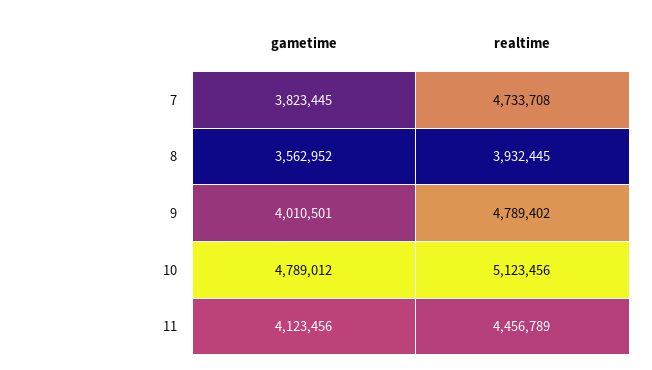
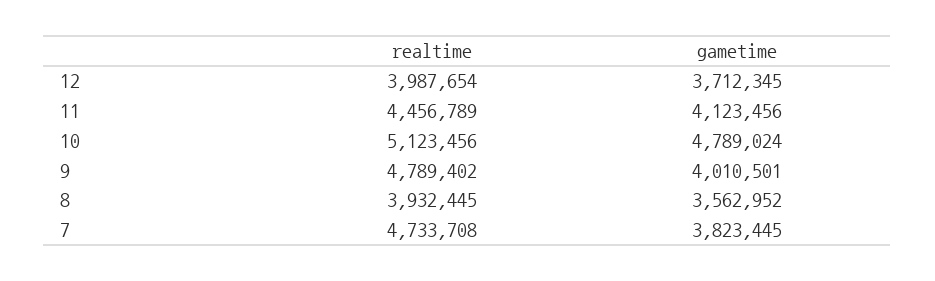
gametime, 10: 4789012 -> 4789024
realtime, 12: none -> 3987654
gametime, 12: none -> 3712345

